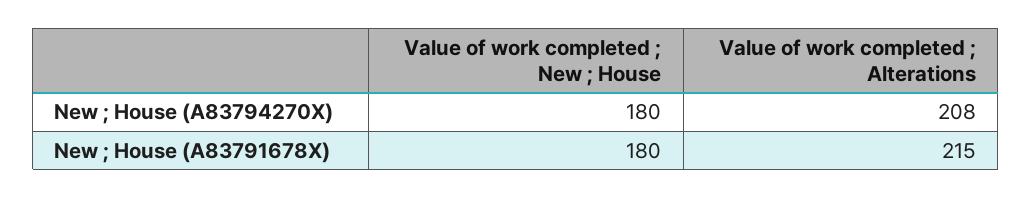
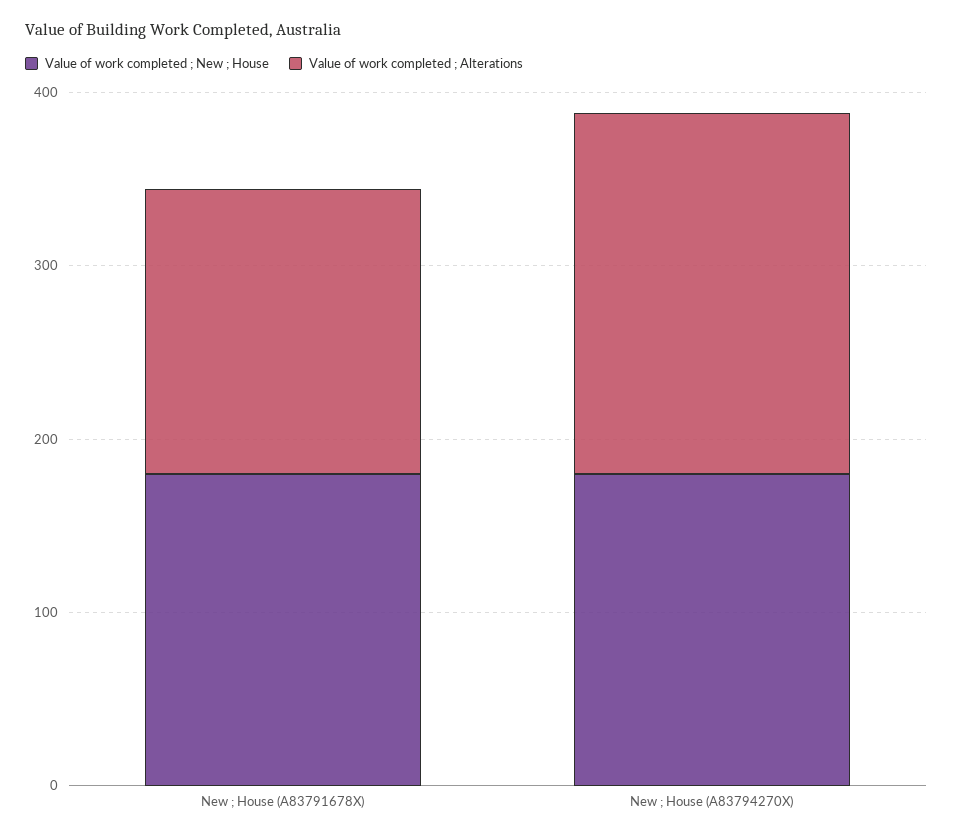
Value of work completed ; Alterations, New ; House (A83791678X): 215 -> 160

